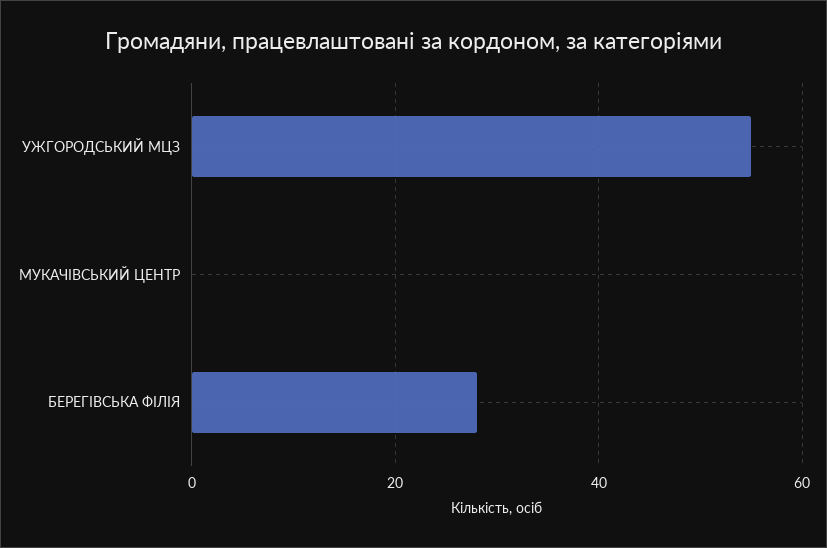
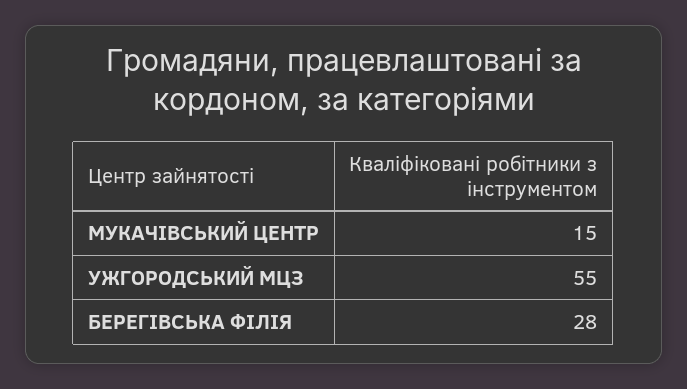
МУКАЧІВСЬКИЙ ЦЕНТР: 0 -> 15

